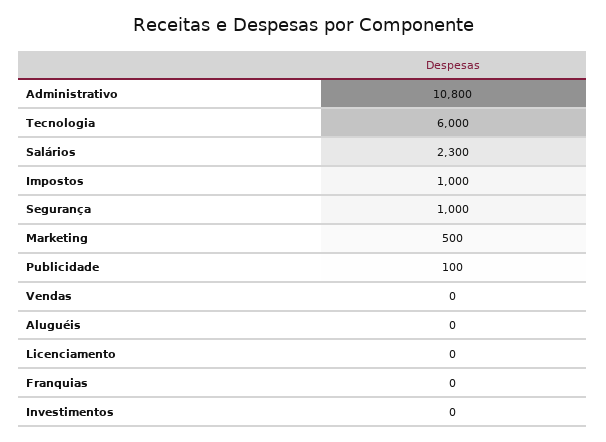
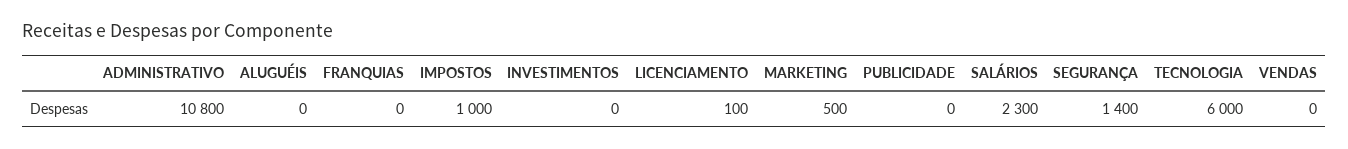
Segurança: 1000 -> 1400
Publicidade: 100 -> 0
Licenciamento: 0 -> 100

